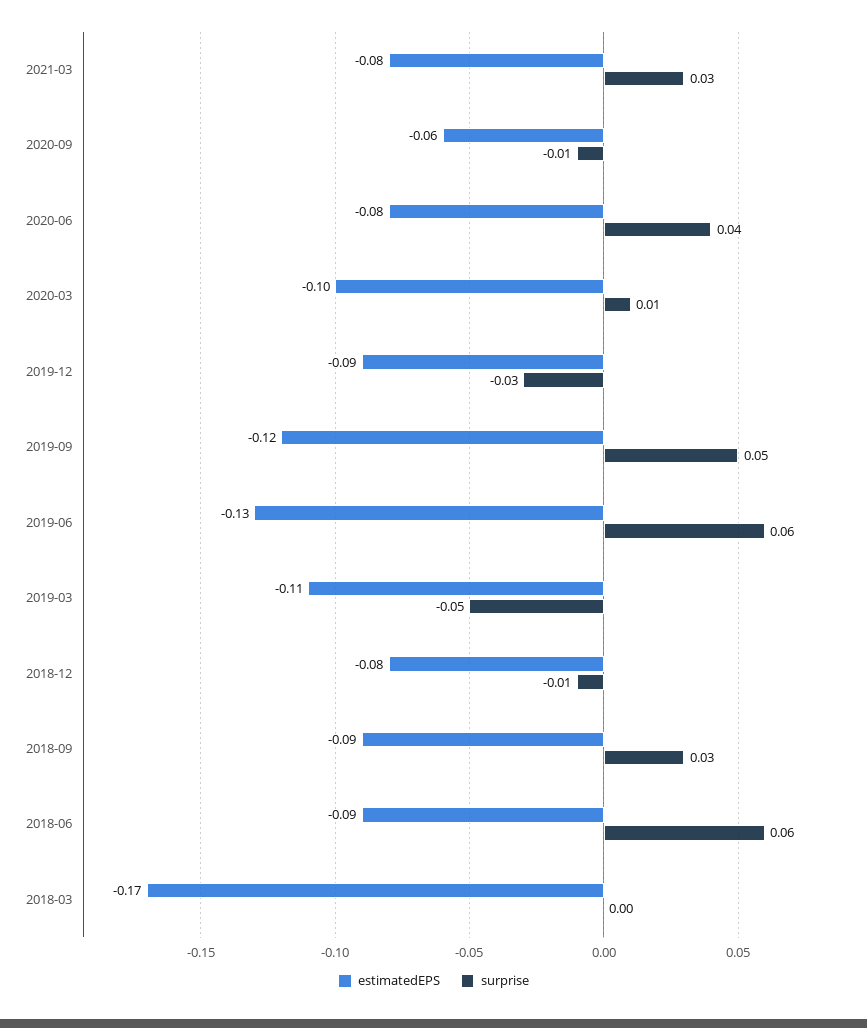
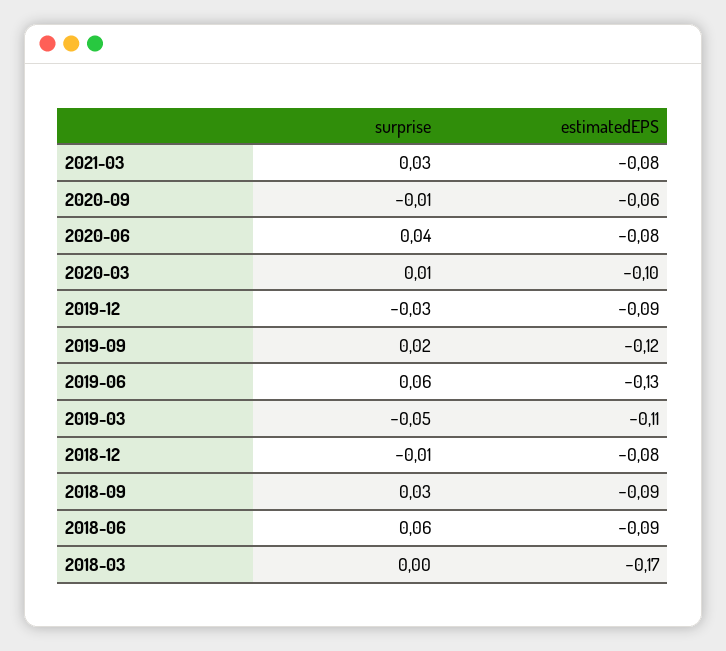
surprise, 2019-09: 0.05 -> 0.02

